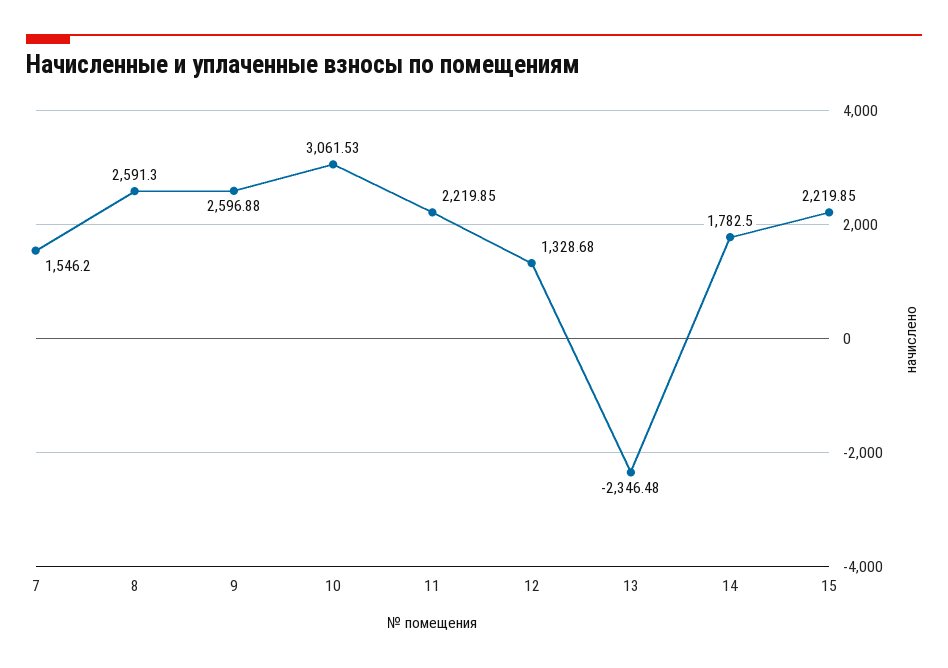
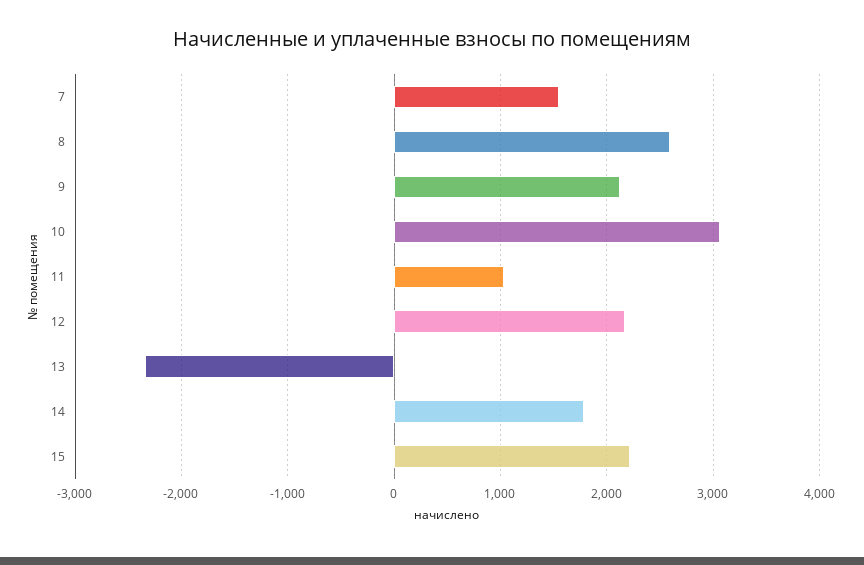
9: 2596.88 -> 2100
11: 2219.85 -> 1000
12: 1328.68 -> 2200

